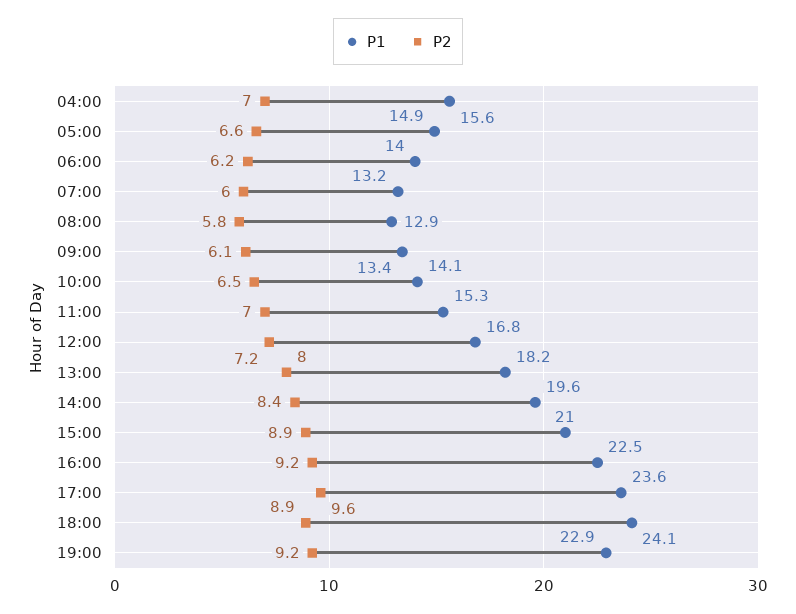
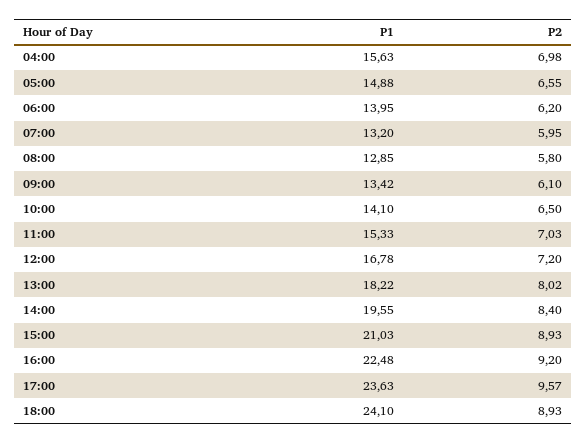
P1, 19:00: 22.9 -> none
P2, 19:00: 9.2 -> none

